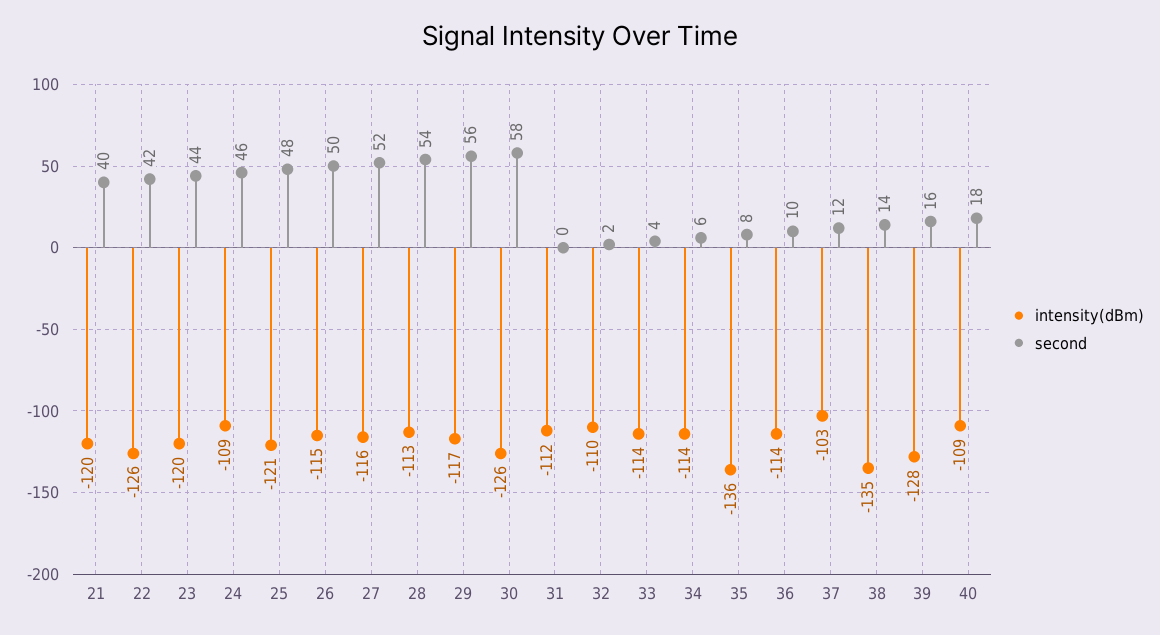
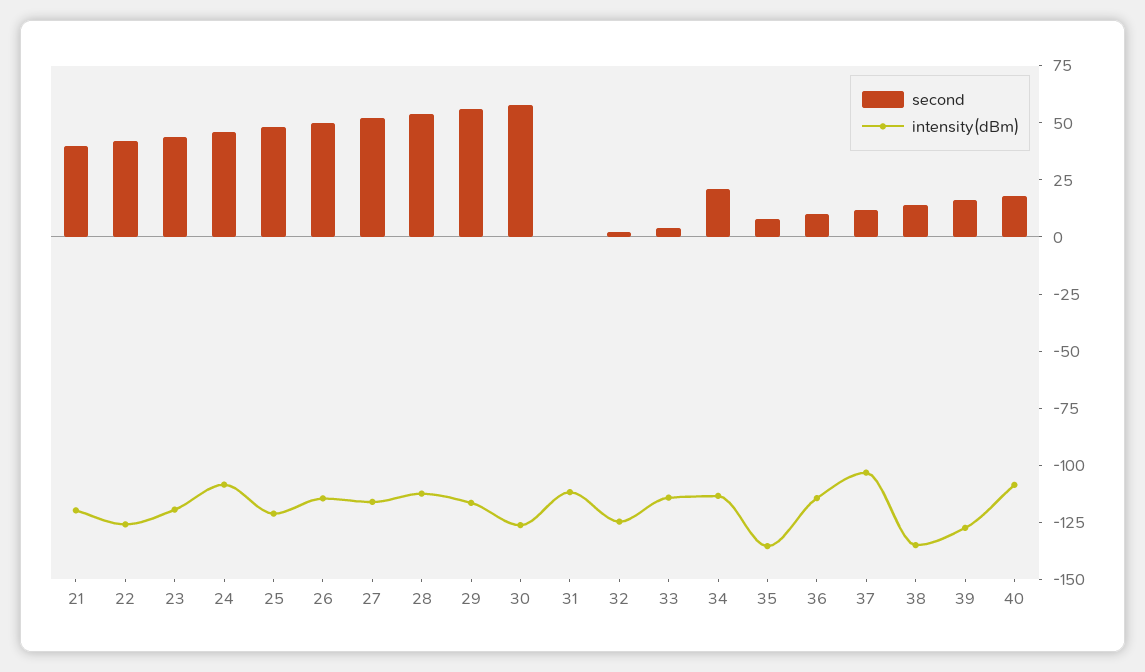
intensity(dBm), 32: -110 -> -125
second, 34: 6 -> 20

